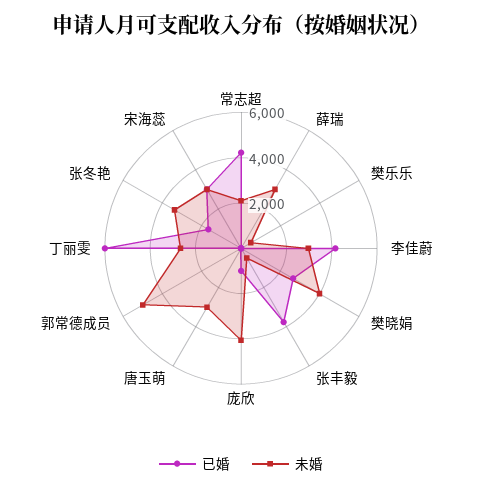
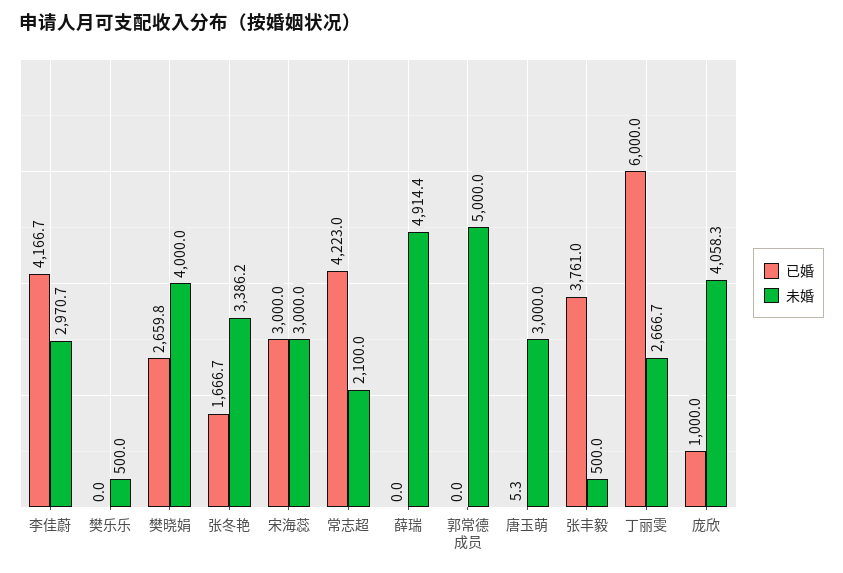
未婚, 薛瑞: 3000 -> 4914.4

